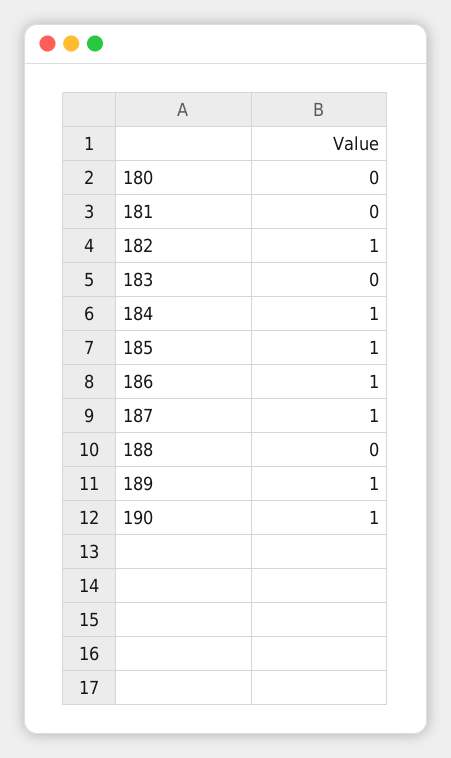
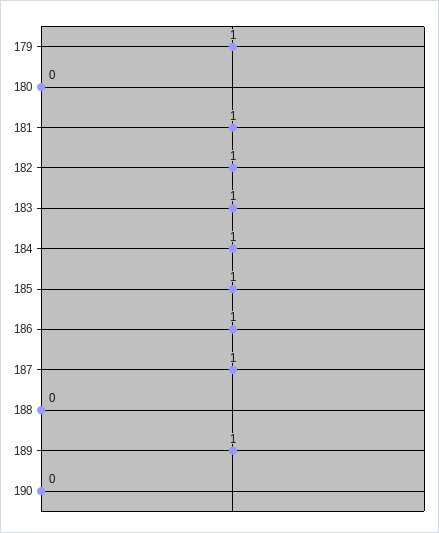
181: 0 -> 1
183: 0 -> 1
190: 1 -> 0
179: none -> 1

